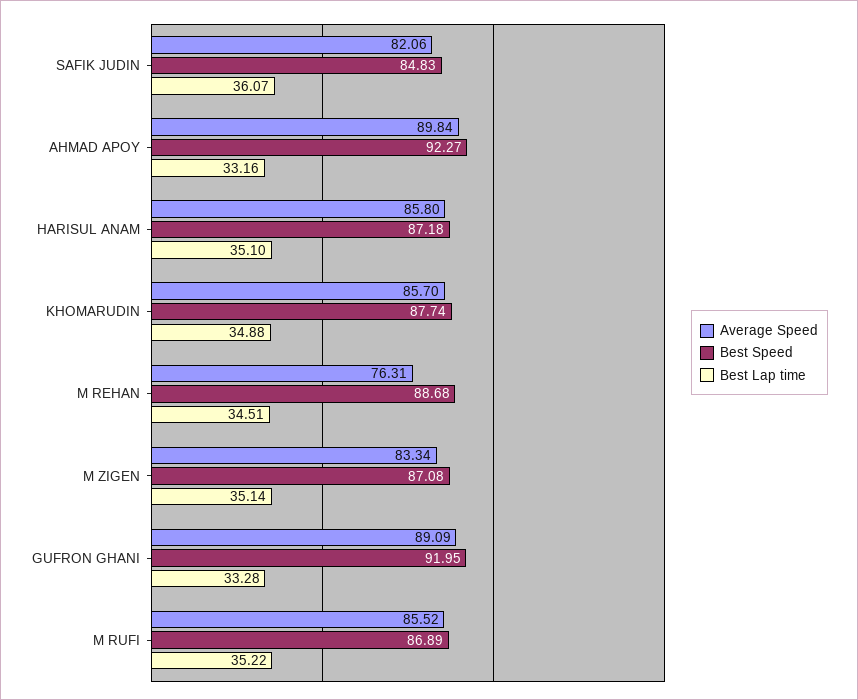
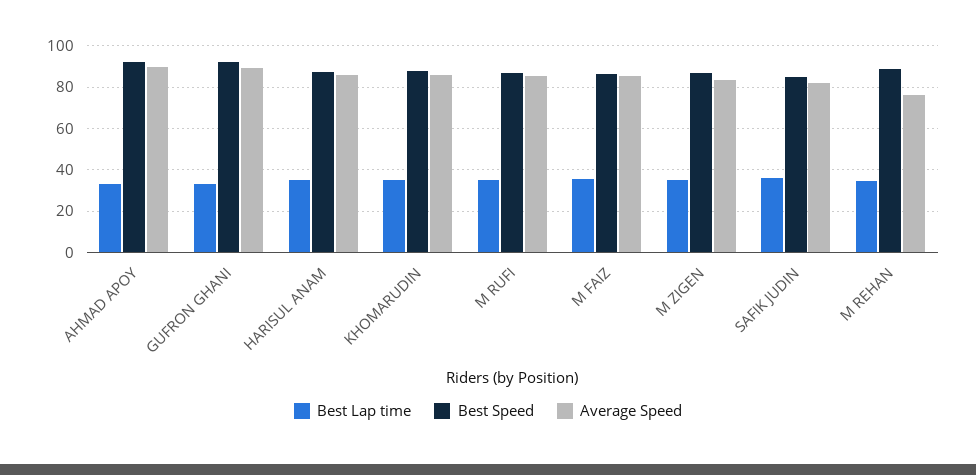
Best Lap time, M FAIZ: none -> 35
Best Speed, M FAIZ: none -> 85
Average Speed, M FAIZ: none -> 85

